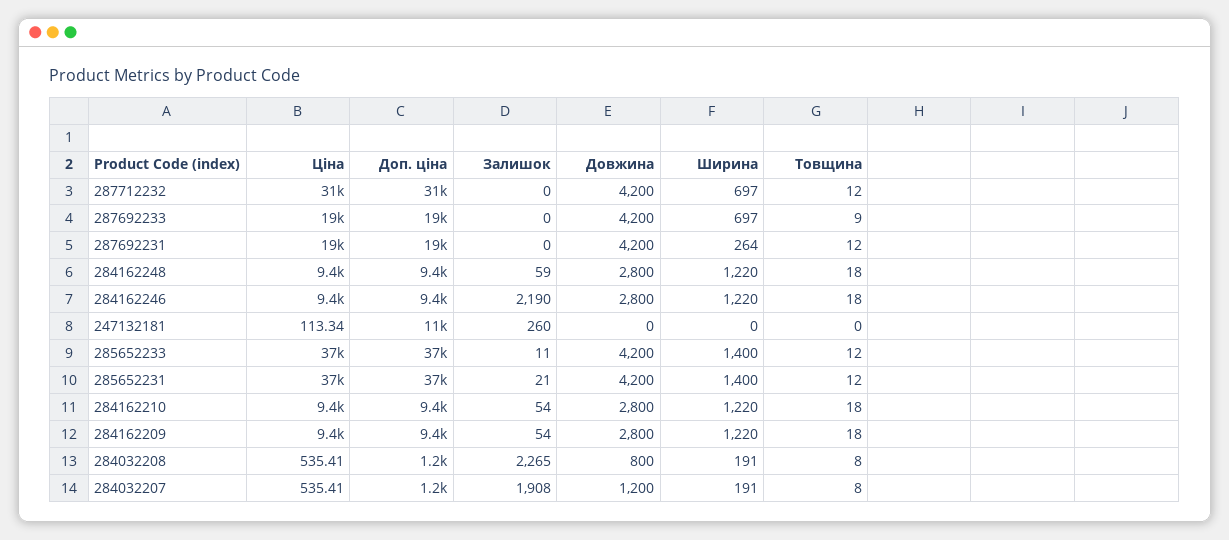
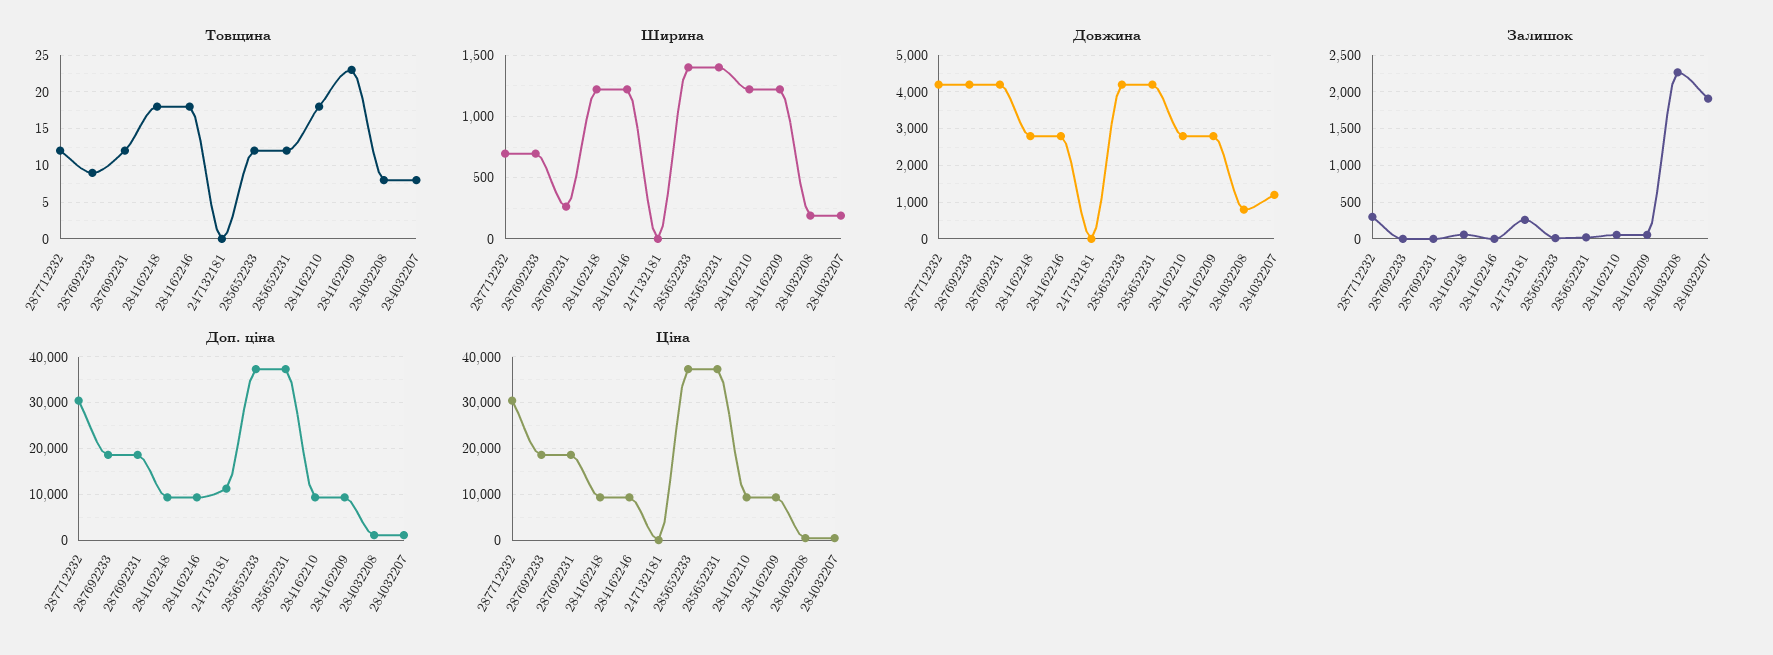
Залишок, 287712232: 0 -> 300
Залишок, 284162246: 2190 -> 0
Товщина, 284162209: 18 -> 23

